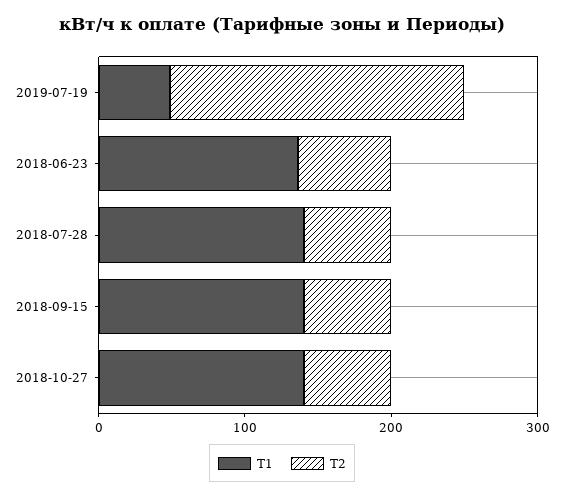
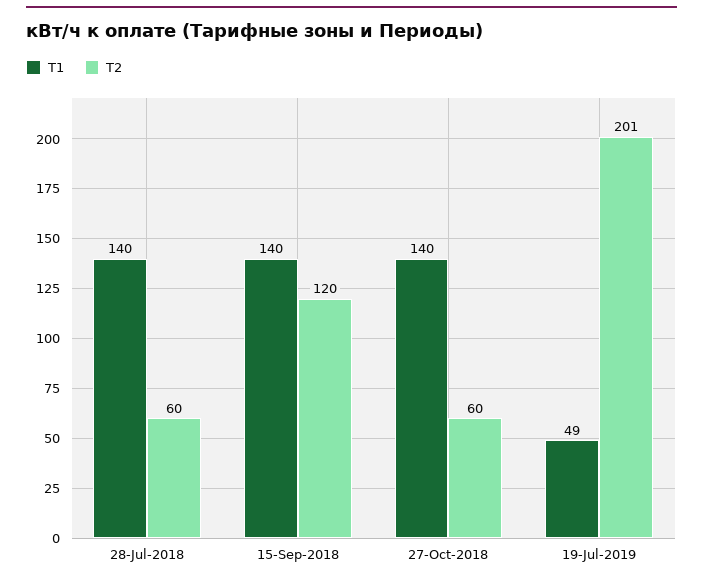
Т1, 2018-06-23: 140 -> none
Т2, 2018-06-23: 60 -> none
Т2, 2018-09-15: 60 -> 120

